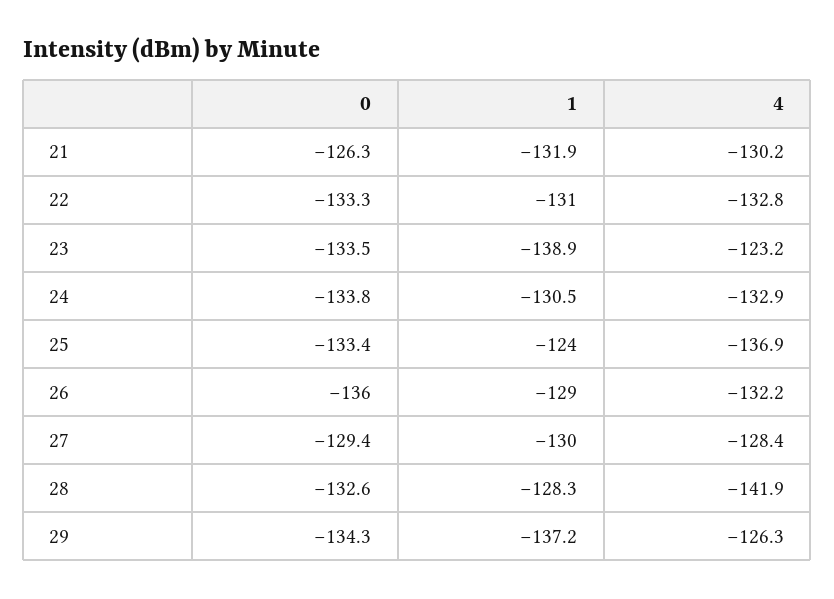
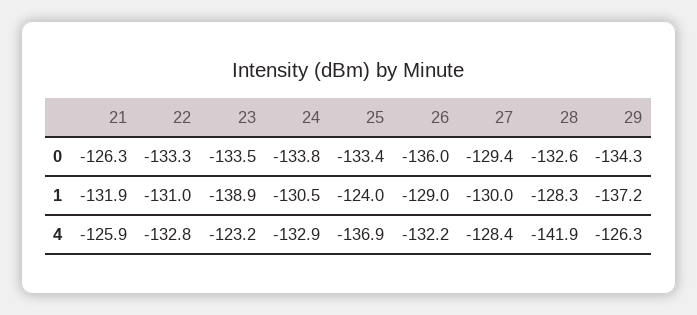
4, 21: -130.2 -> -125.9

